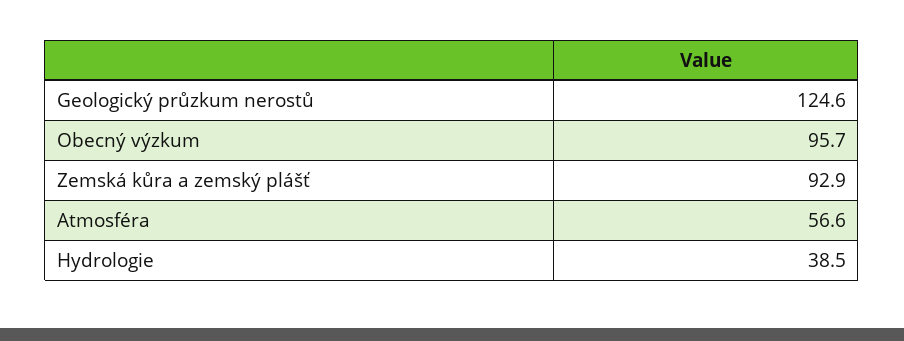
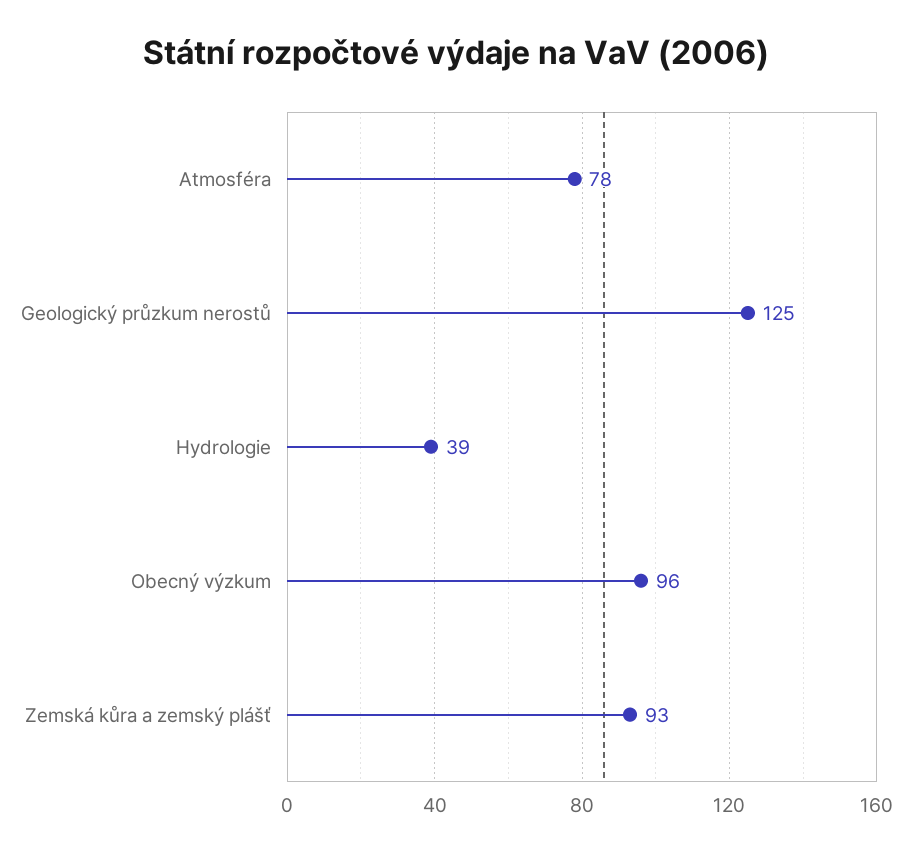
Atmosféra: 56.6 -> 78

